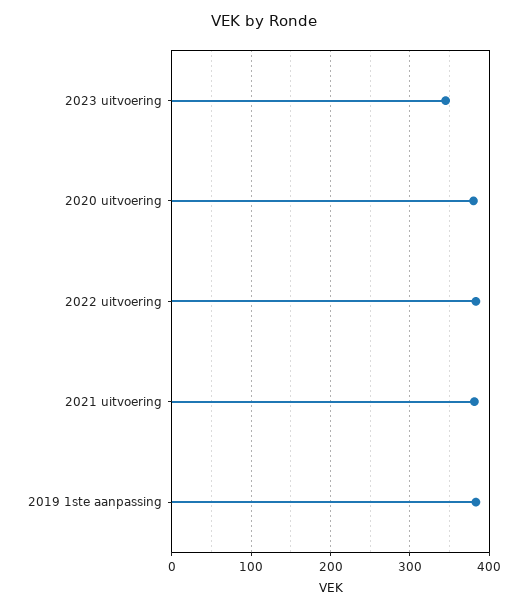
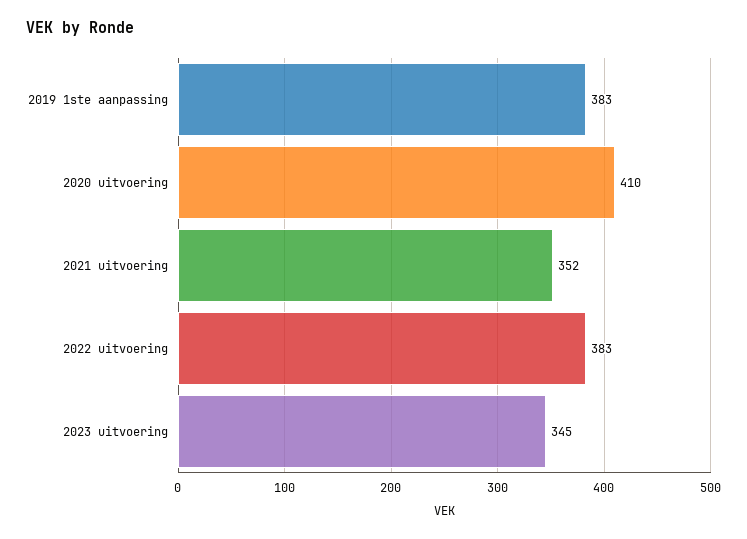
2020 uitvoering: 380 -> 410
2021 uitvoering: 380 -> 352

